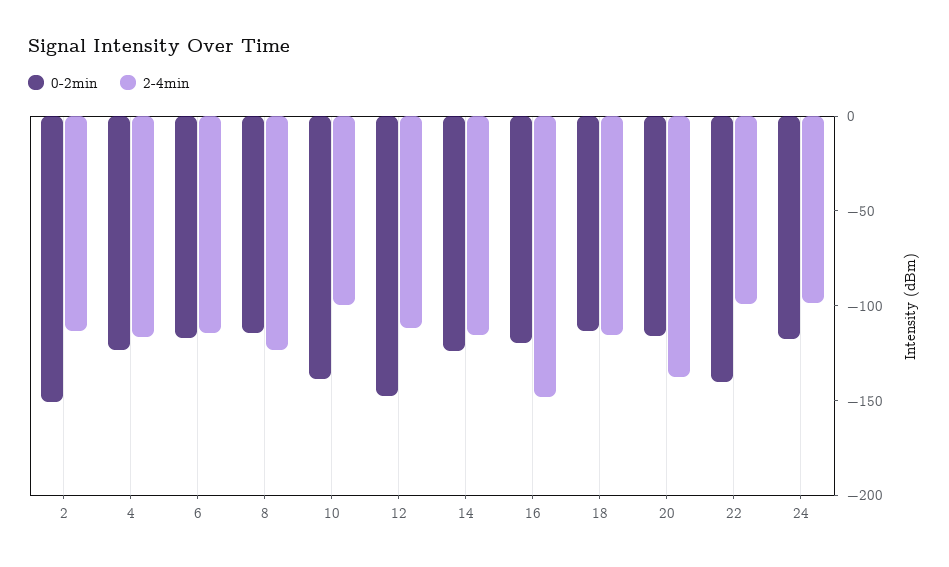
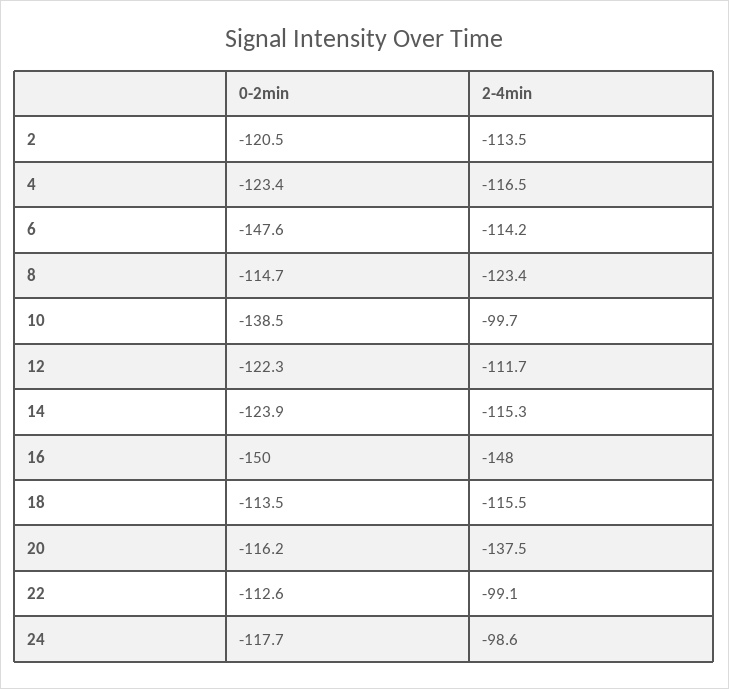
0-2min, 2: -150 -> -120.5
0-2min, 6: -120 -> -147.6
0-2min, 12: -150 -> -122.3
0-2min, 16: -120 -> -150
0-2min, 22: -140 -> -112.6

